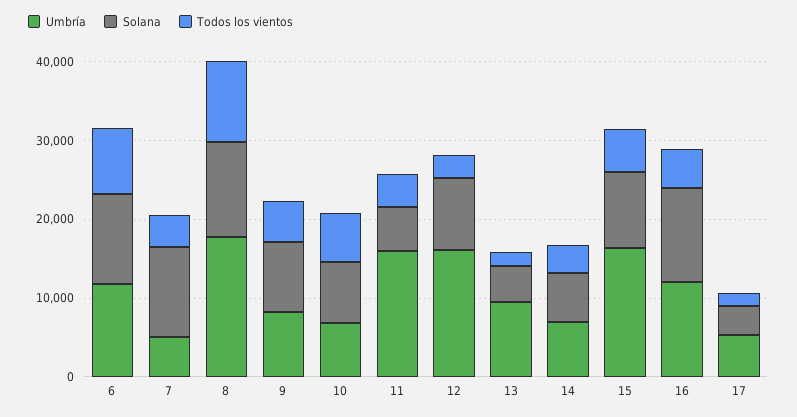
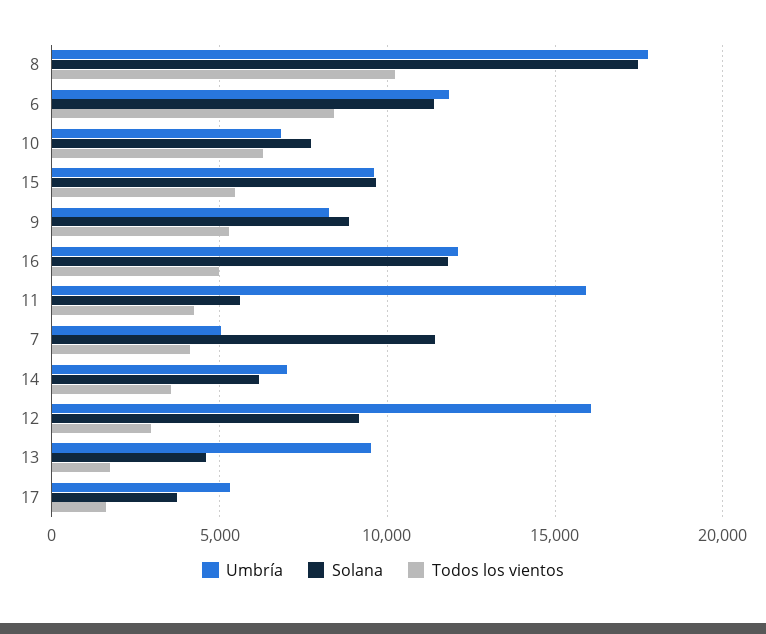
Solana, 8: 12000 -> 17500
Umbría, 15: 16000 -> 9500

